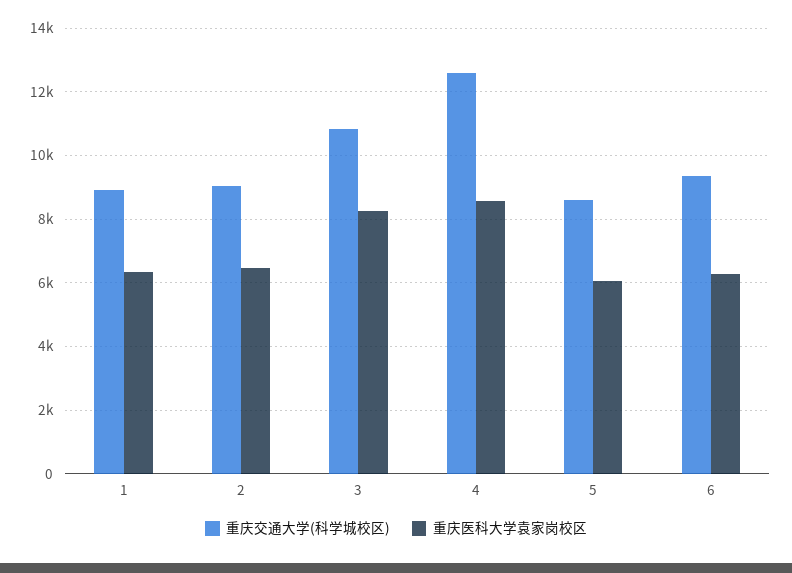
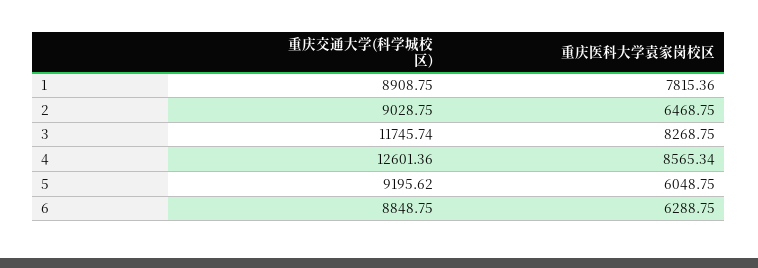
重庆医科大学袁家岗校区, 1: 6400 -> 7815.36
重庆交通大学(科学城校区), 3: 10800 -> 11745.74
重庆交通大学(科学城校区), 5: 8600 -> 9195.62
重庆交通大学(科学城校区), 6: 9400 -> 8848.75

